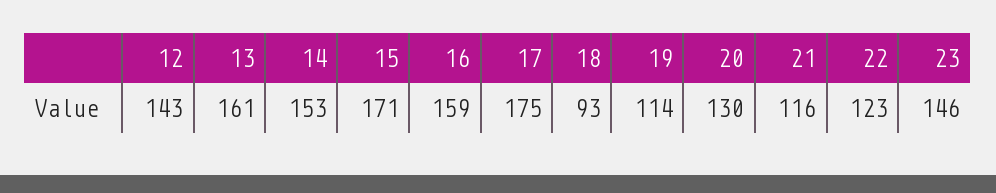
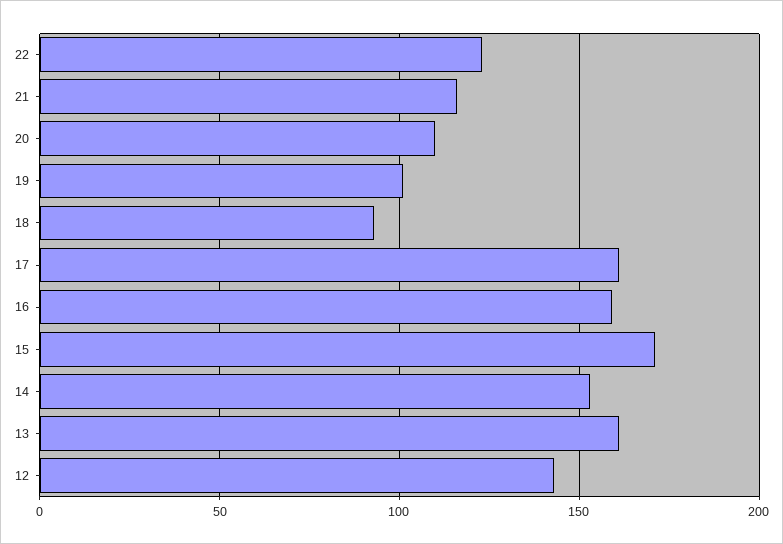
17: 175 -> 160
19: 114 -> 100
20: 130 -> 110
23: 146 -> none

